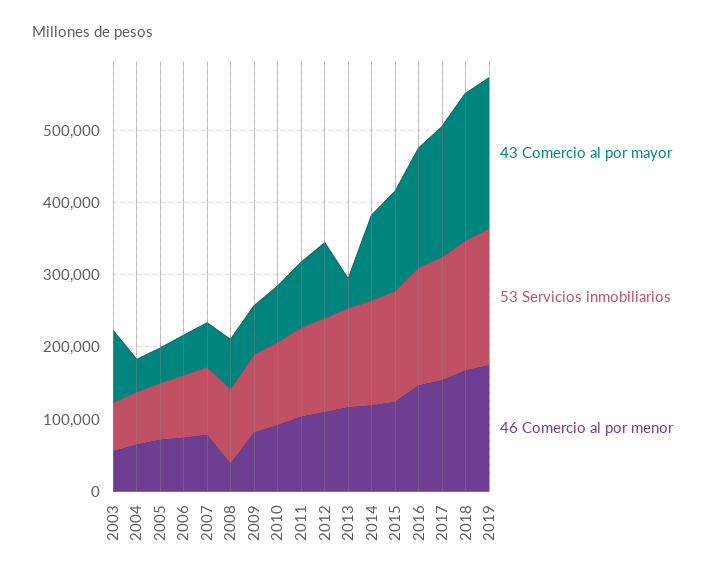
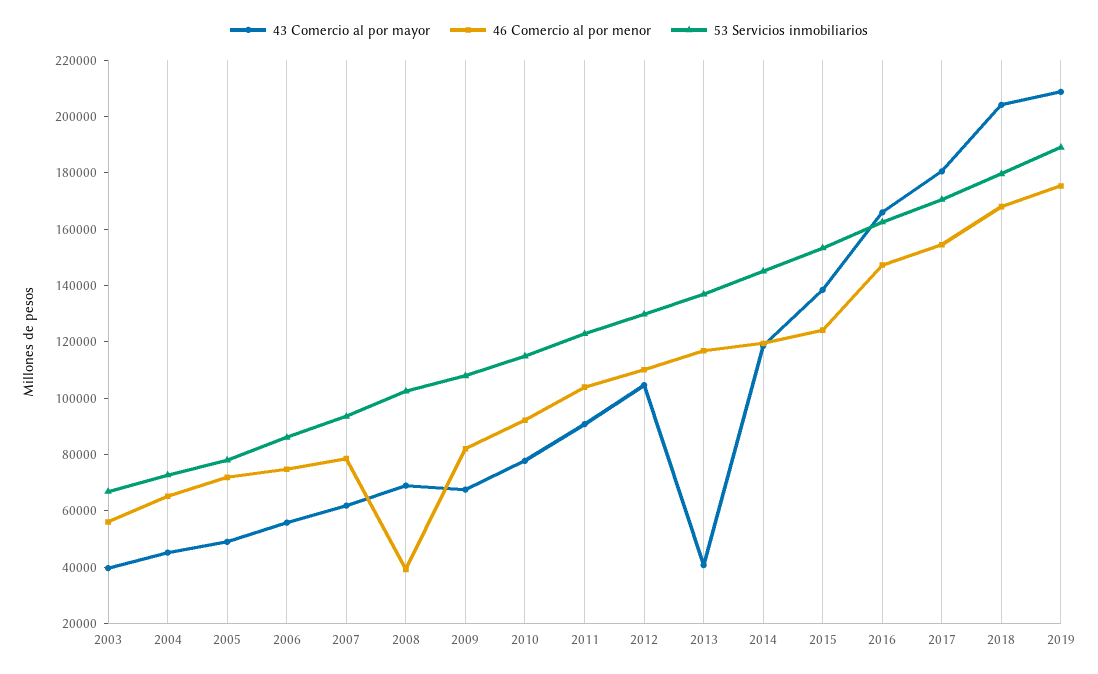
43 Comercio al por mayor, 2003: 100000 -> 40000

